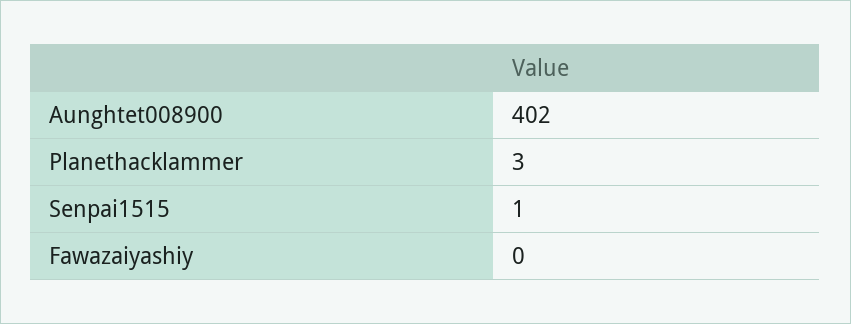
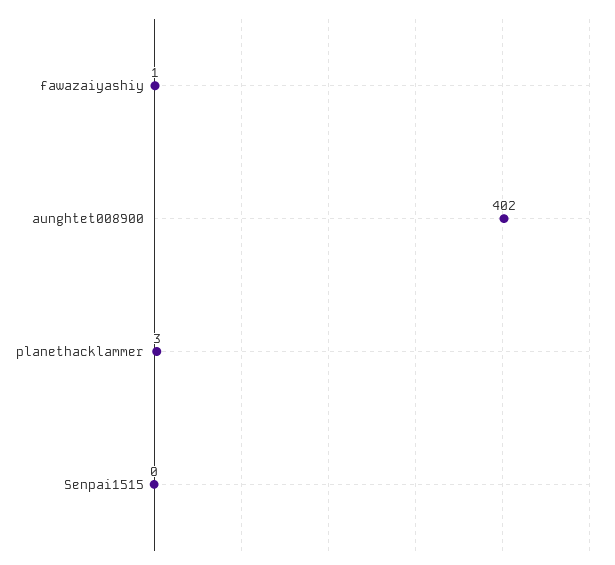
Senpai1515: 1 -> 0
Fawazaiyashiy: 0 -> 1

